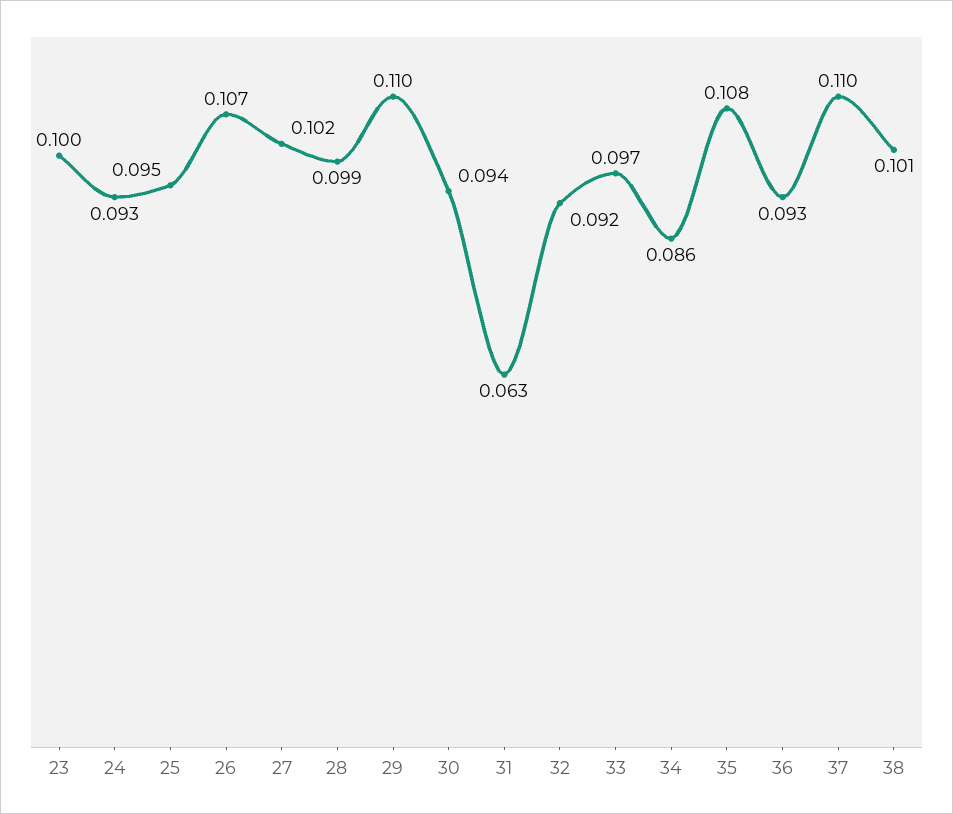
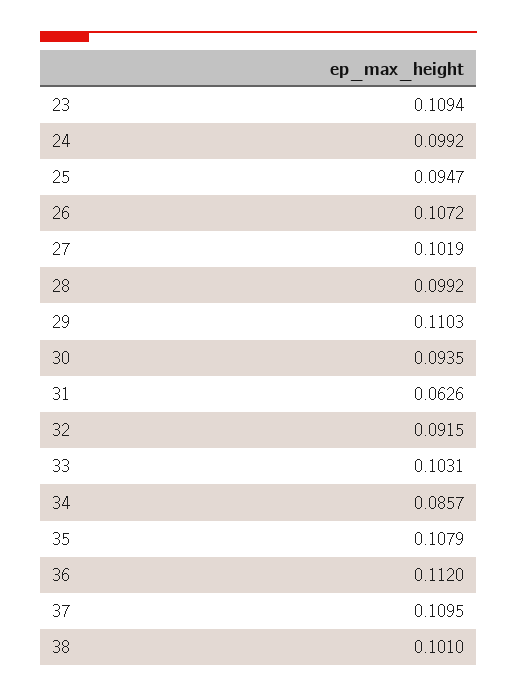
23: 0.1 -> 0.1094
24: 0.093 -> 0.0992
33: 0.097 -> 0.1031
36: 0.093 -> 0.112

